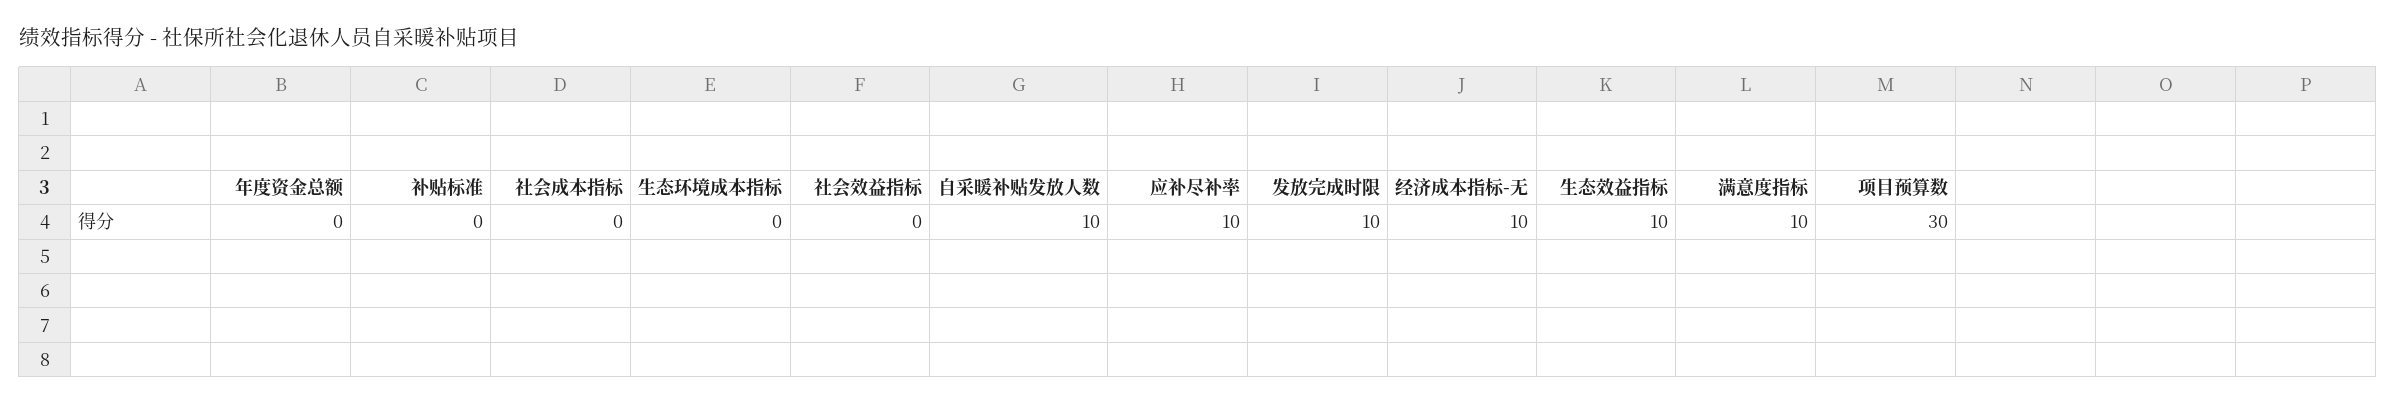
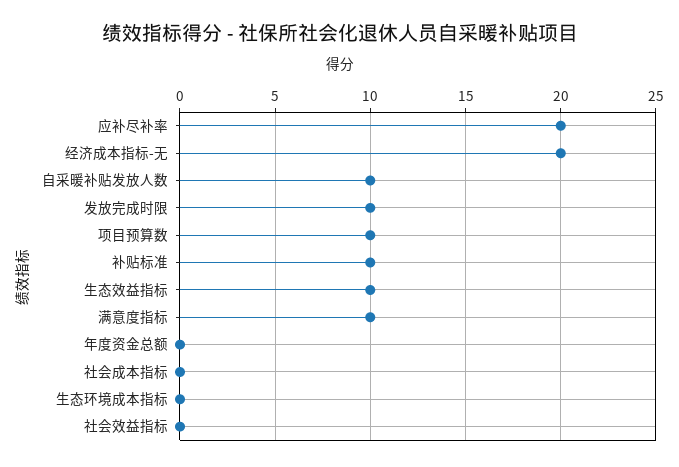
补贴标准: 0 -> 10
应补尽补率: 10 -> 20
经济成本指标-无: 10 -> 20
项目预算数: 30 -> 10

